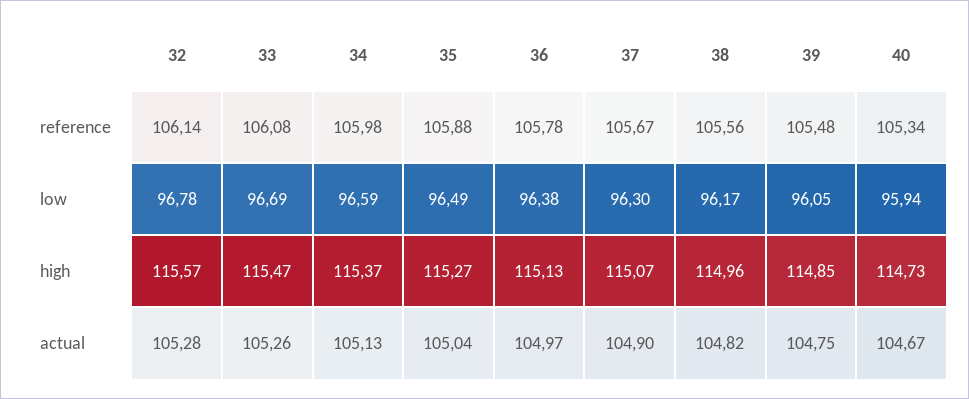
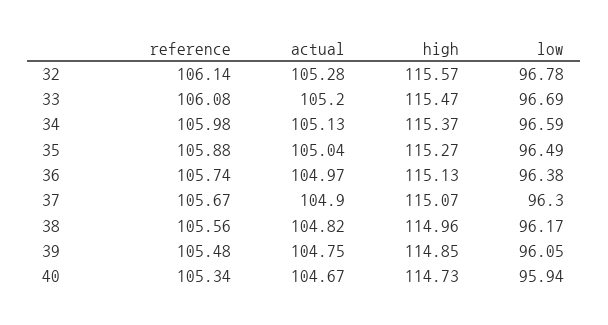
36, reference: 105.78 -> 105.74
33, actual: 105.26 -> 105.2

